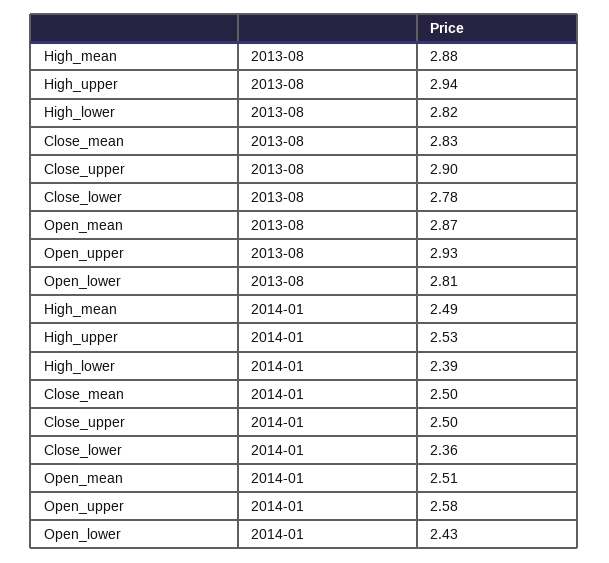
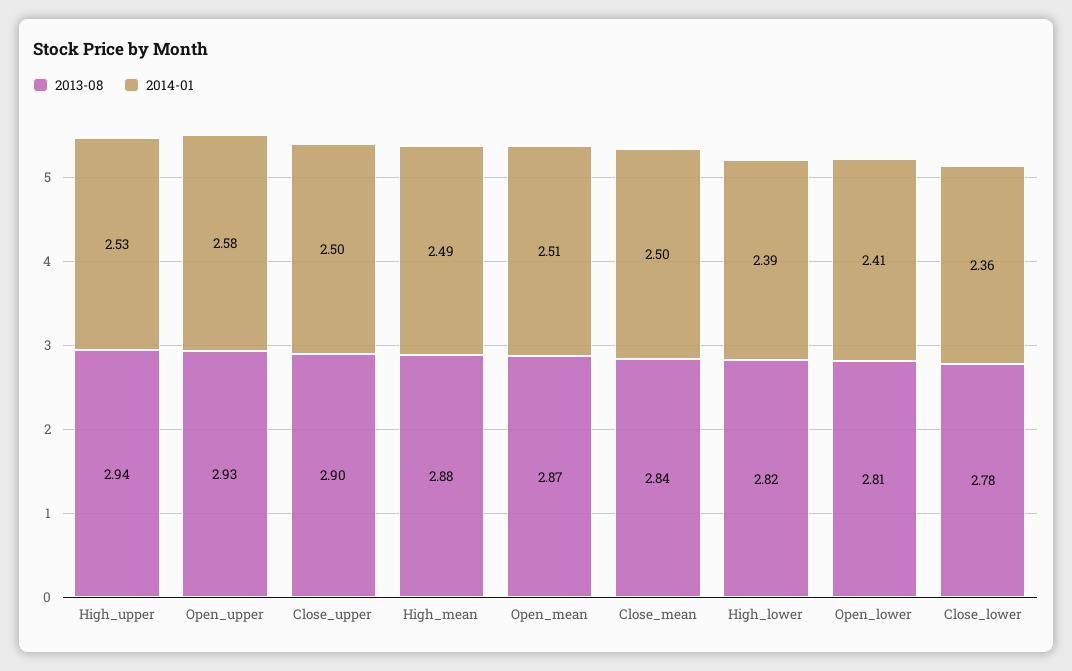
2013-08, Close_mean: 2.83 -> 2.84
2014-01, Open_lower: 2.43 -> 2.41

